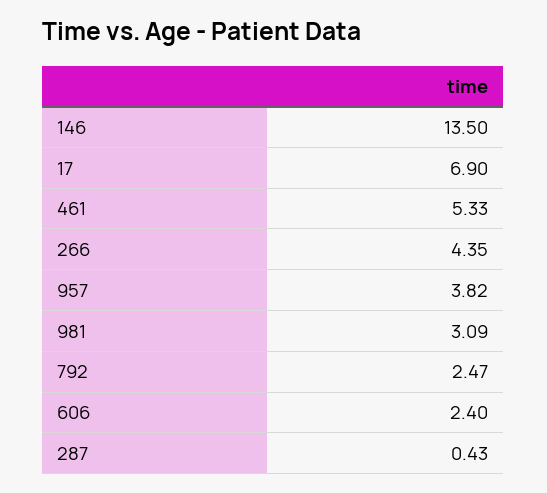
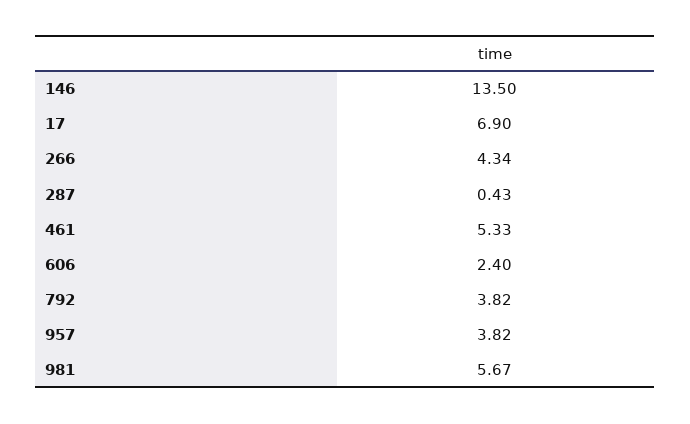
266: 4.35 -> 4.34
981: 3.09 -> 5.67
792: 2.47 -> 3.82

